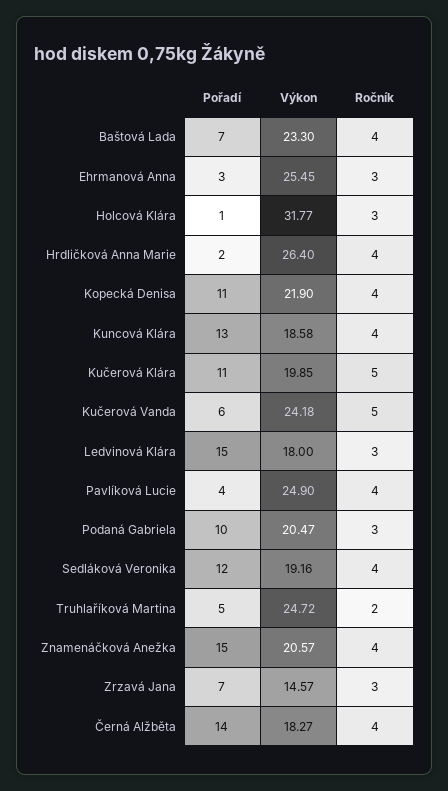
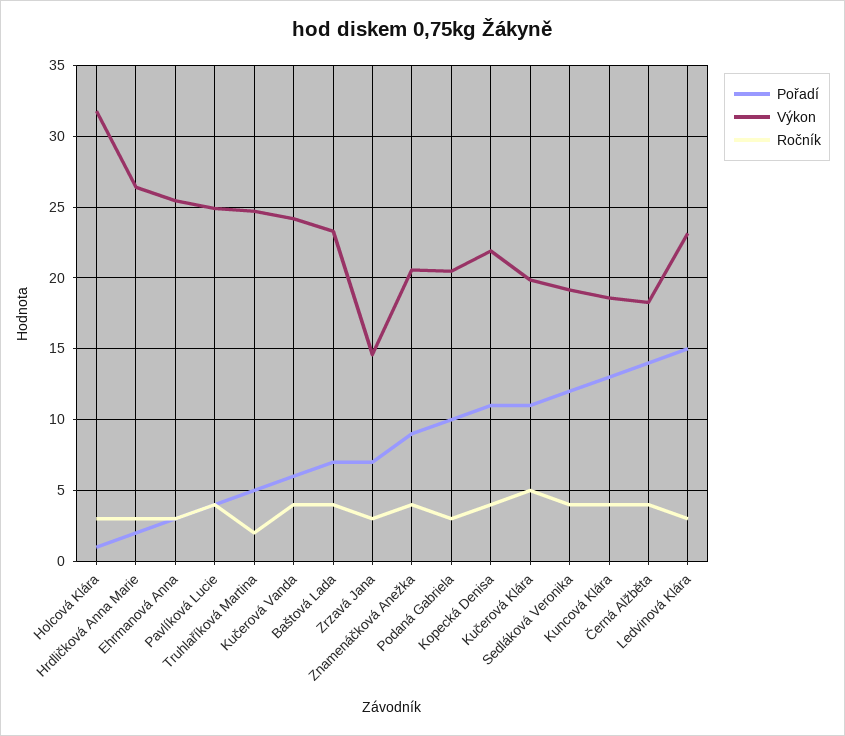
Ročník, Hrdličková Anna Marie: 4 -> 3
Ročník, Kučerová Vanda: 5 -> 4
Výkon, Ledvinová Klára: 18 -> 23
Pořadí, Znamenáčková Anežka: 15 -> 9

